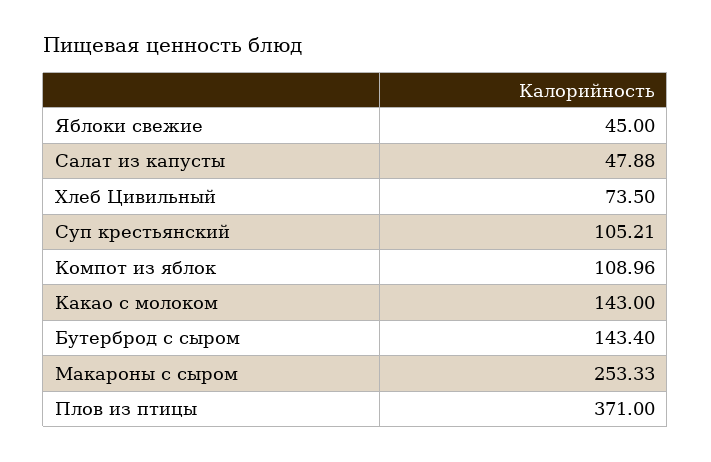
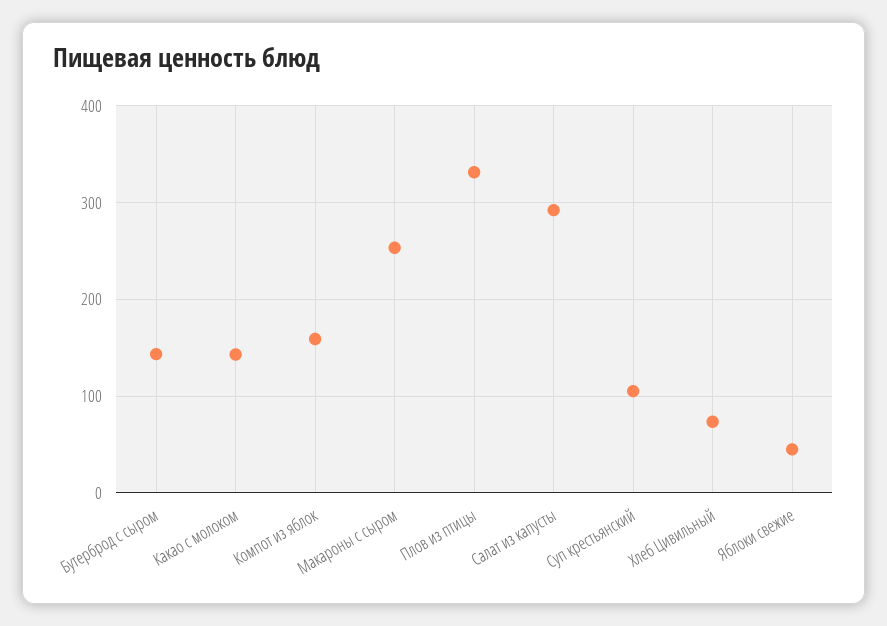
Салат из капусты: 47.88 -> 290
Компот из яблок: 108.96 -> 160
Плов из птицы: 371 -> 330

